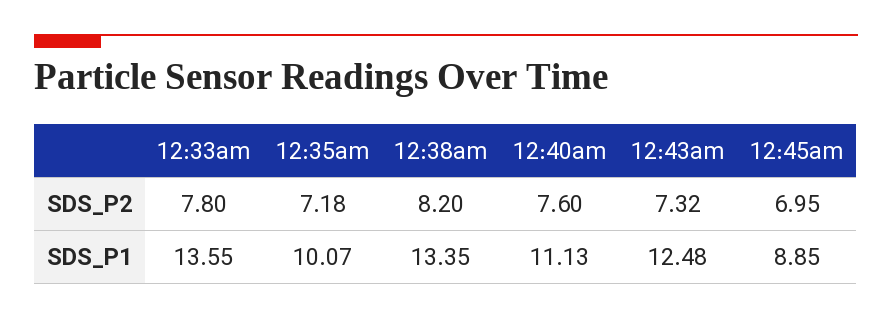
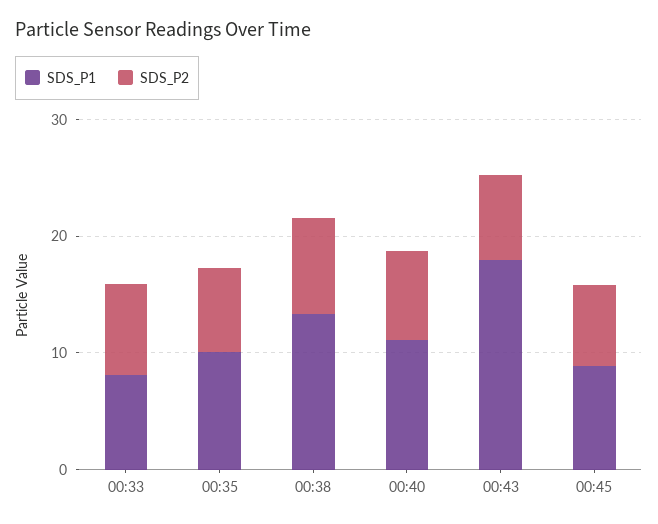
SDS_P1, 12:33am: 13.55 -> 8
SDS_P1, 12:43am: 12.48 -> 18

